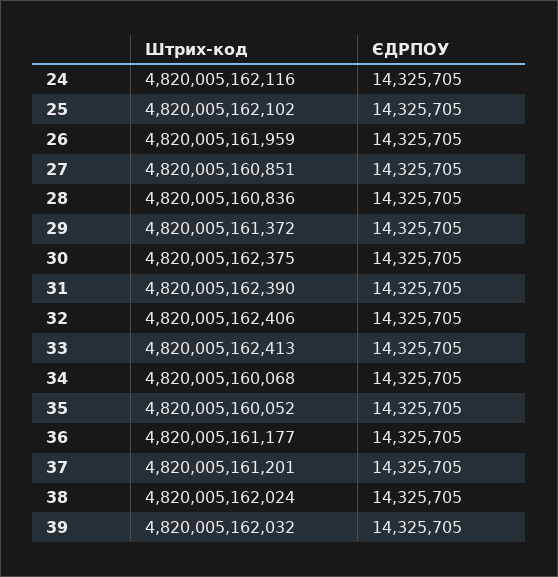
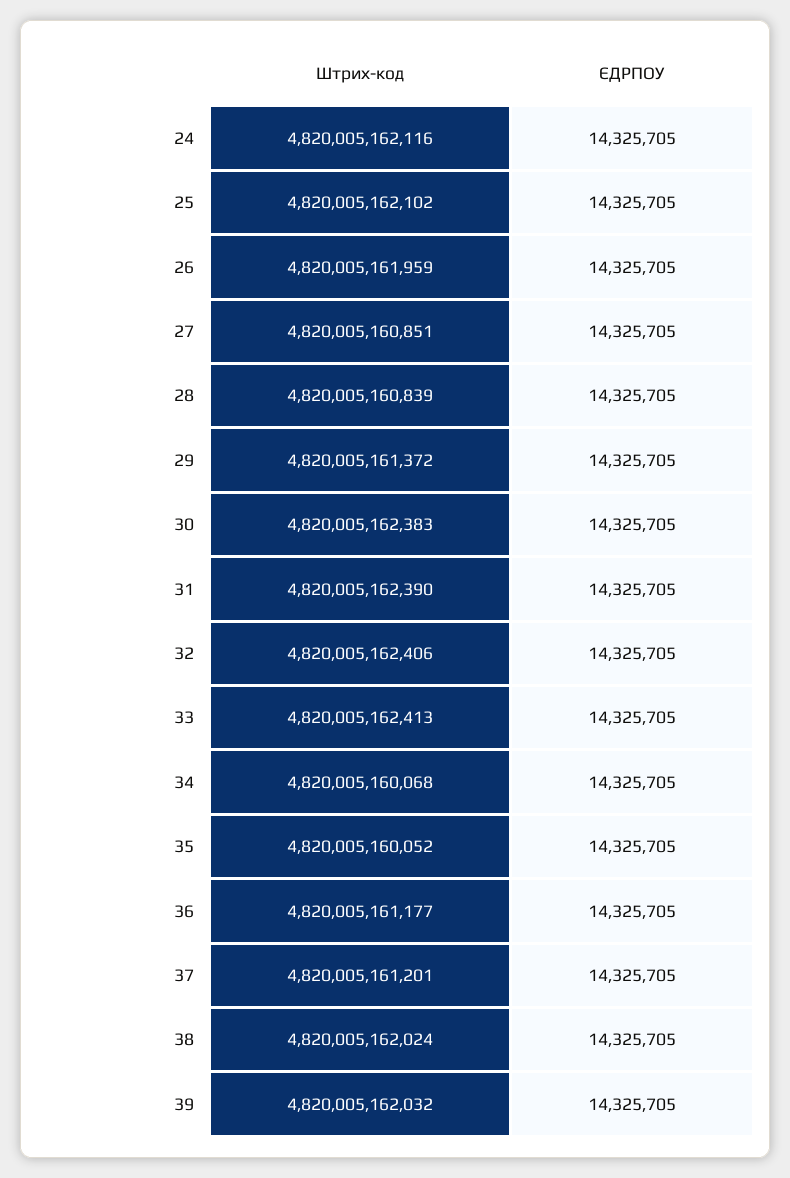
Штрих-код, 28: 4820005160836 -> 4820005160839
Штрих-код, 30: 4820005162375 -> 4820005162383

